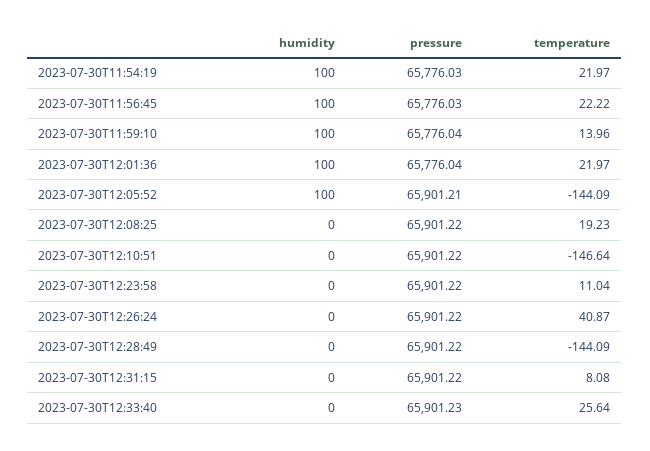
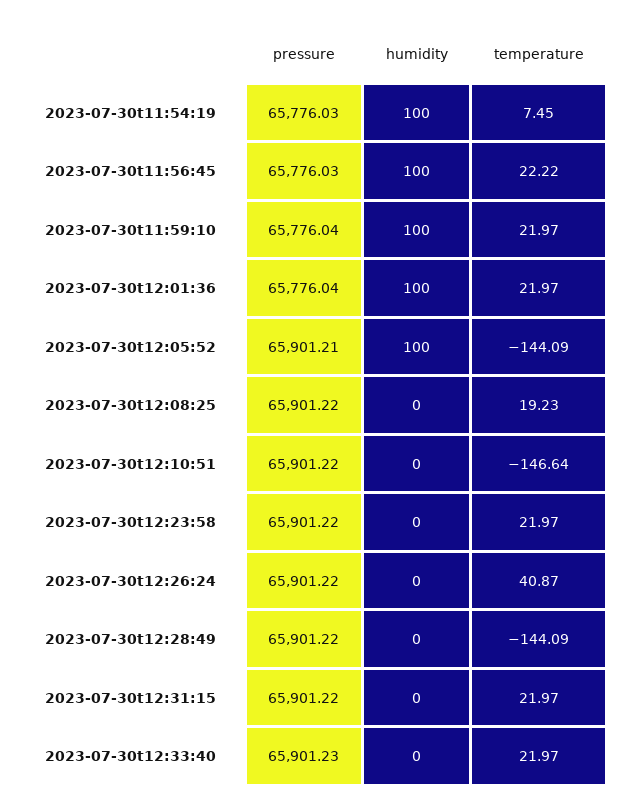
temperature, 2023-07-30T11:54:19: 21.97 -> 7.45
temperature, 2023-07-30T11:59:10: 13.96 -> 21.97
temperature, 2023-07-30T12:23:58: 11.04 -> 21.97
temperature, 2023-07-30T12:31:15: 8.08 -> 21.97
temperature, 2023-07-30T12:33:40: 25.64 -> 21.97

